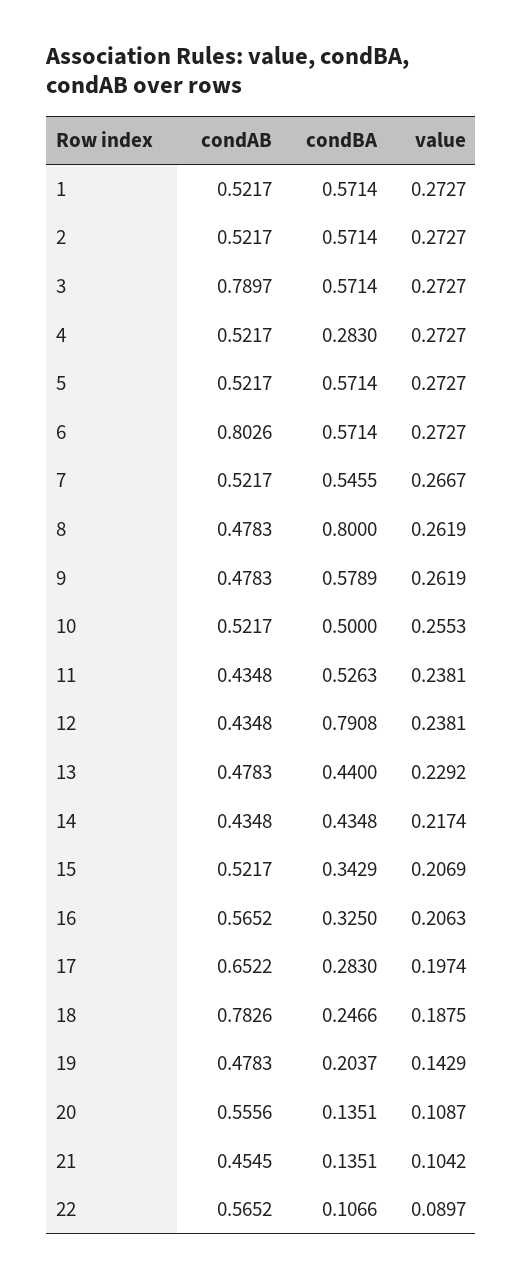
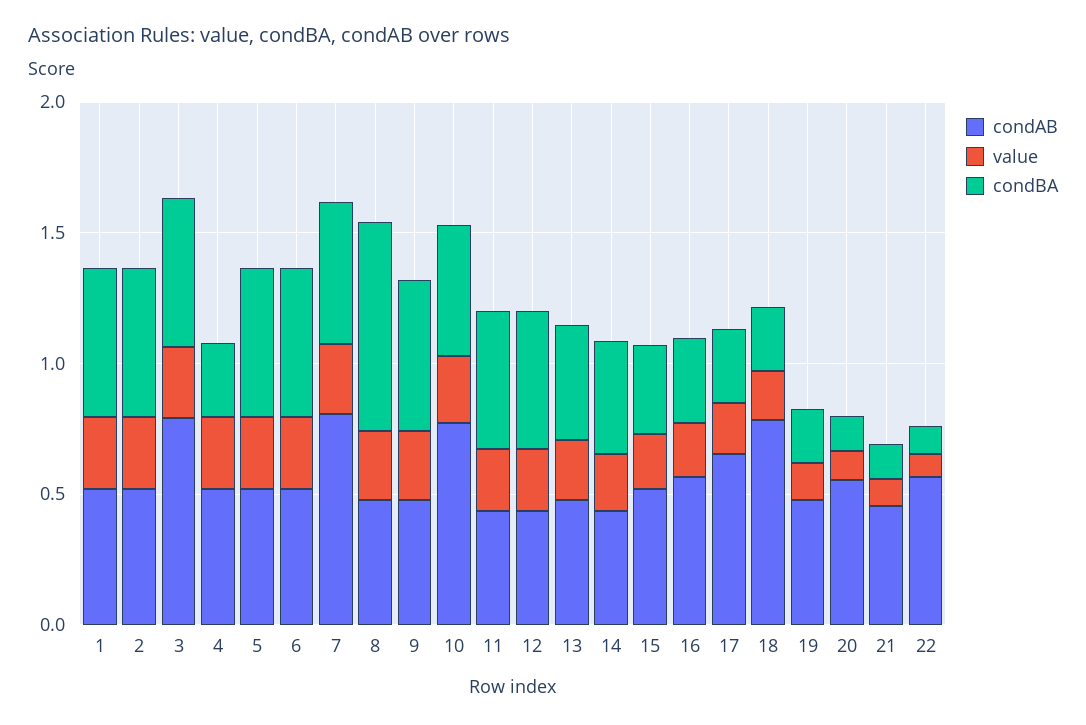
condAB, 6: 0.8026 -> 0.5
condAB, 7: 0.5217 -> 0.8
condAB, 10: 0.5217 -> 0.8
condBA, 12: 0.7908 -> 0.5

